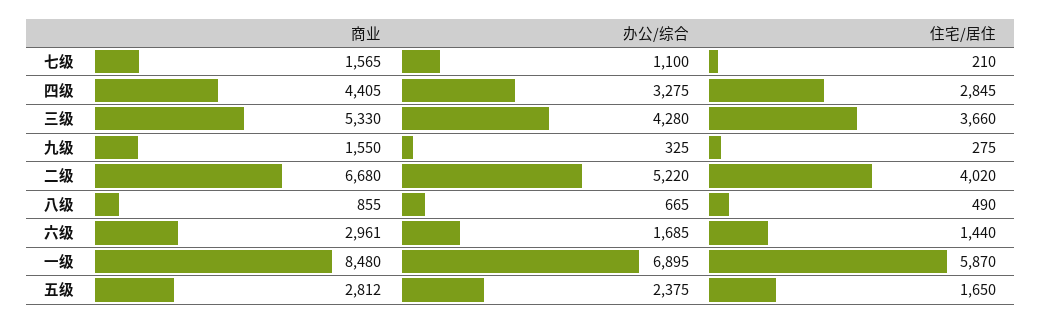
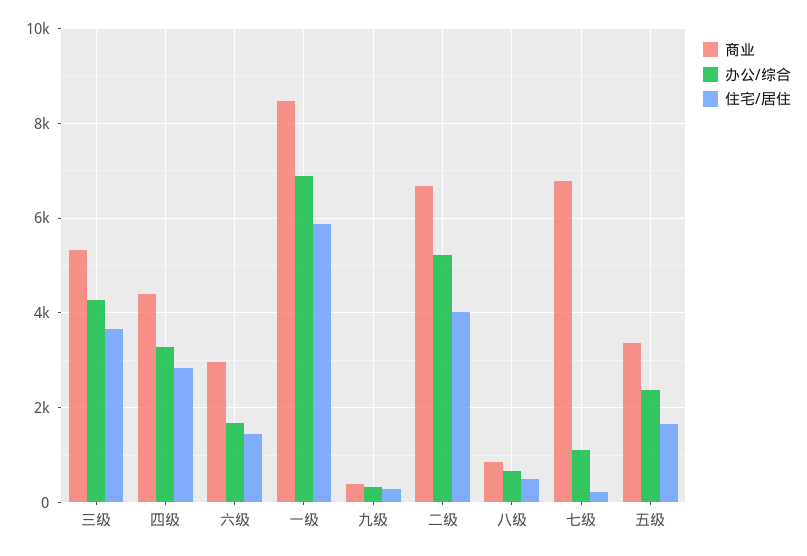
商业, 七级: 1565 -> 6800
商业, 九级: 1550 -> 400
商业, 五级: 2812 -> 3400

